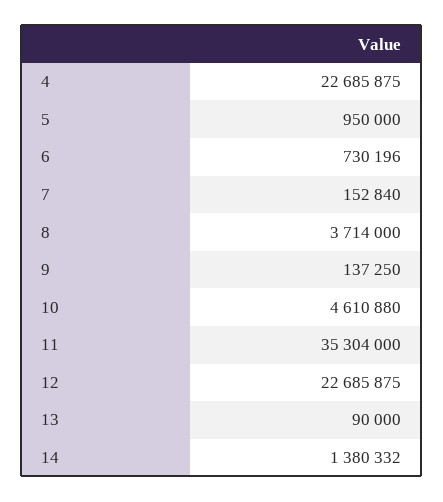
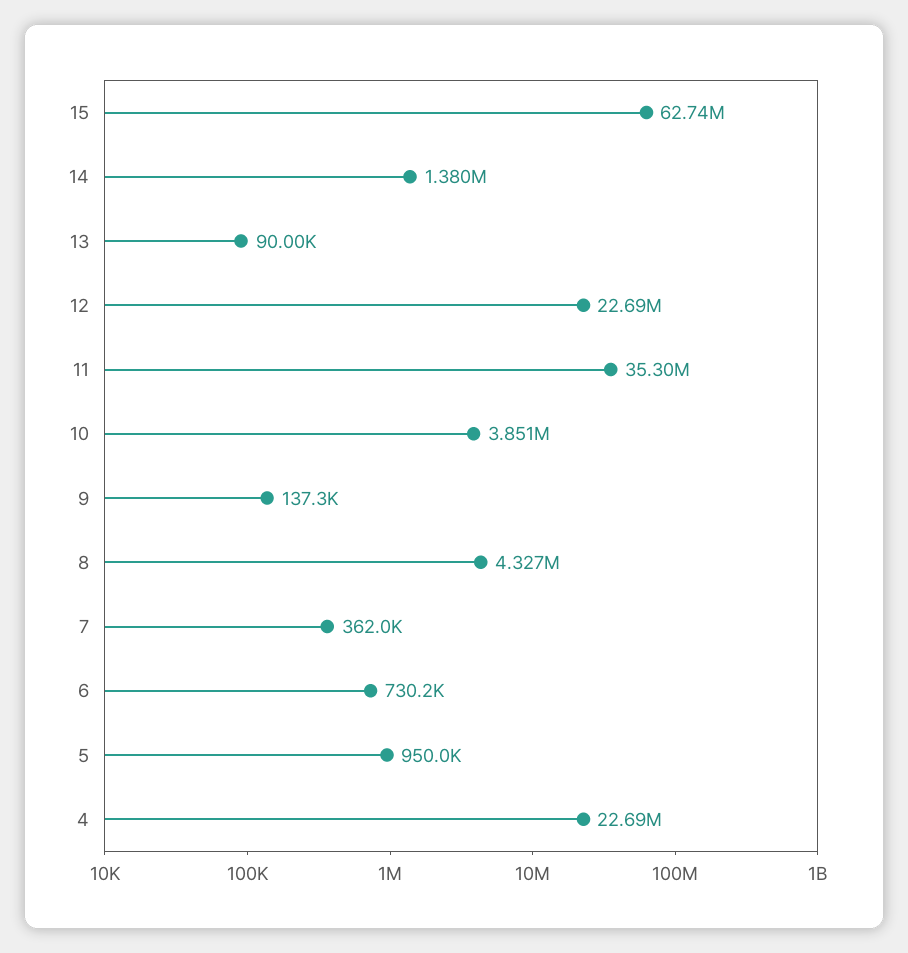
7: 152840 -> 362000
8: 3714000 -> 4327000
10: 4610880 -> 3851000
15: none -> 62740000

